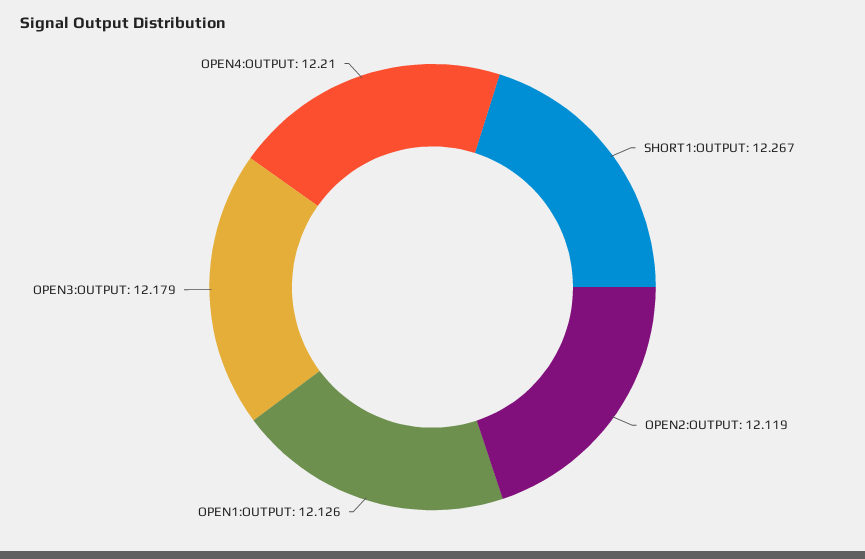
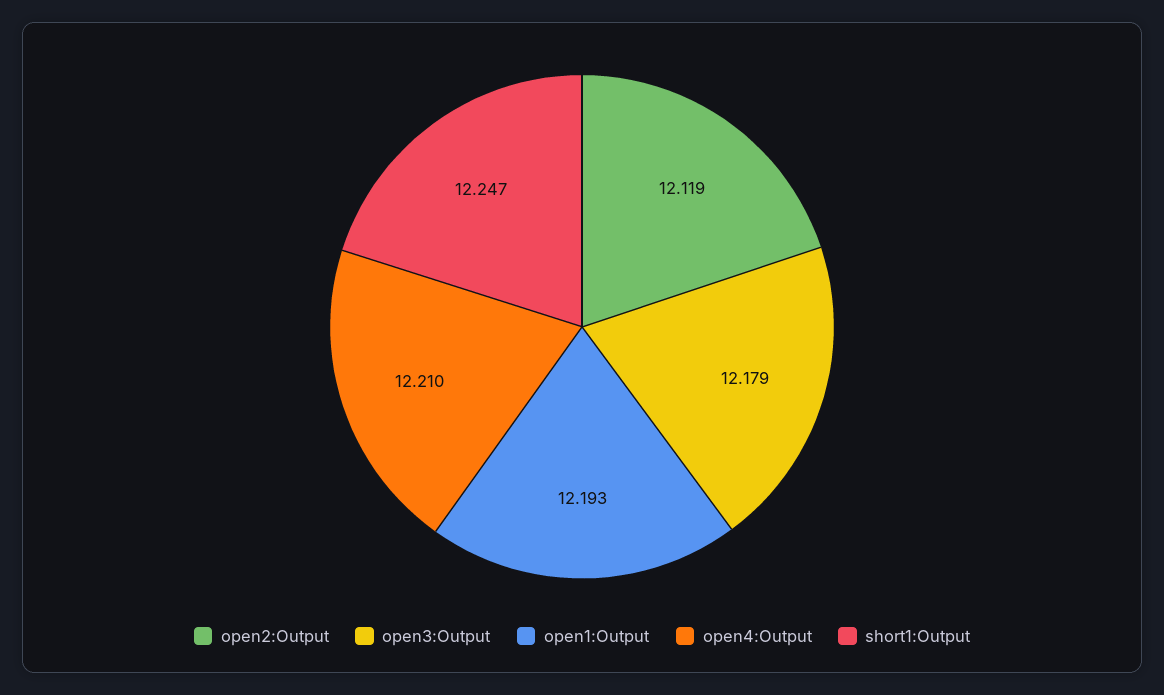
SHORT1:OUTPUT: 12.267 -> 12.247
OPEN1:OUTPUT: 12.126 -> 12.193

